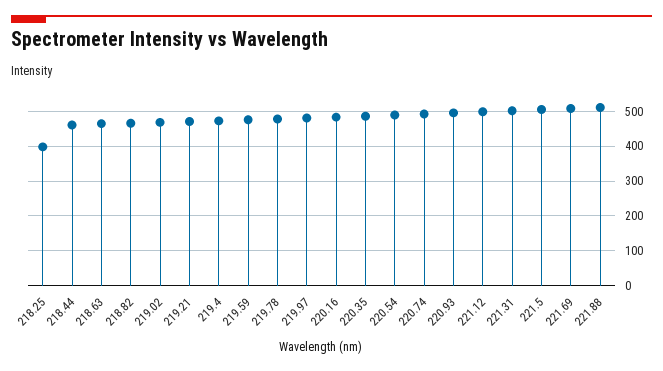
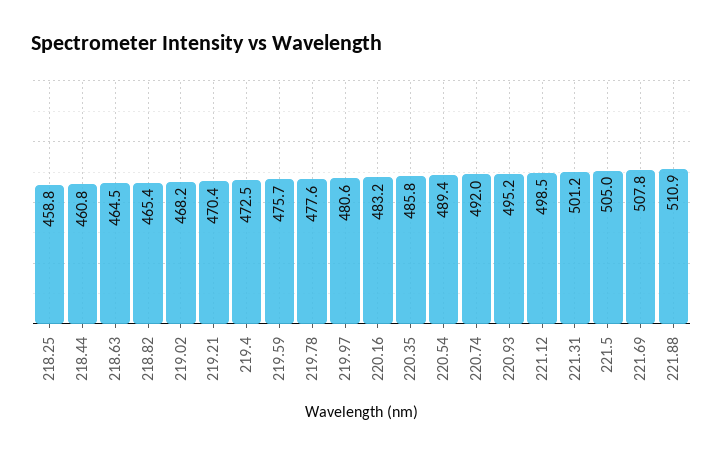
218.25: 400 -> 458.8

